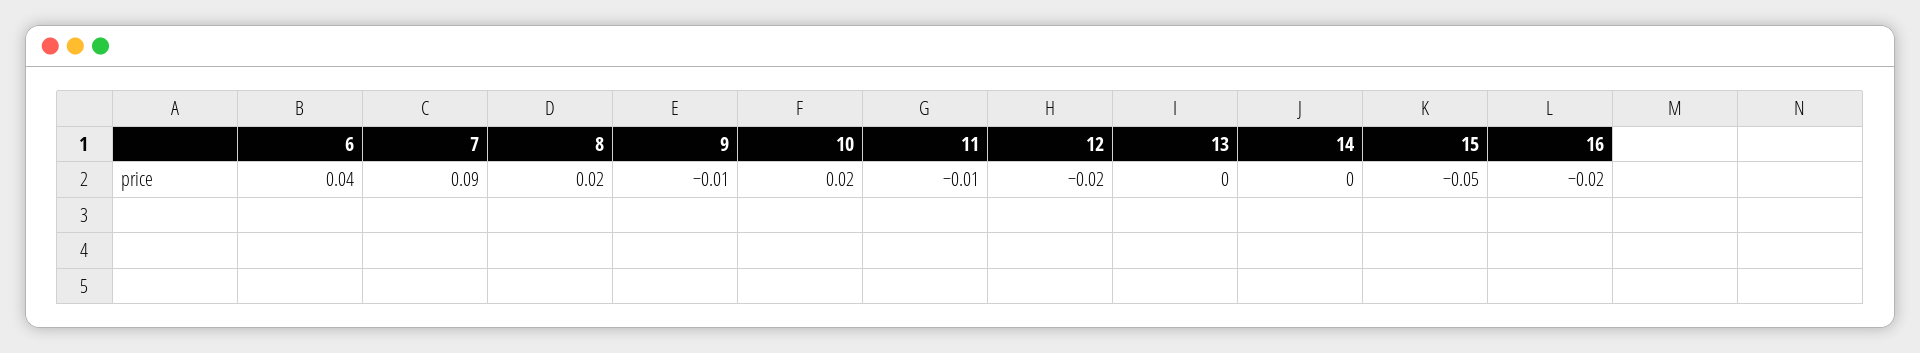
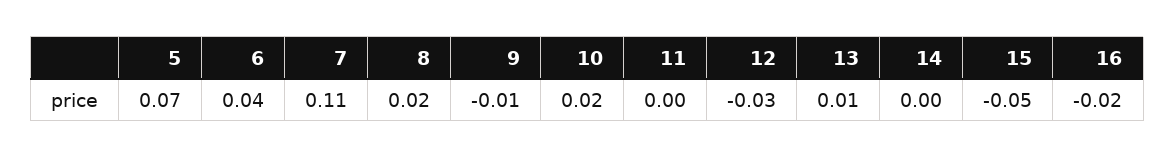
7: 0.09 -> 0.11
11: -0.01 -> 0
12: -0.02 -> -0.03
13: 0 -> 0.01
5: none -> 0.07

